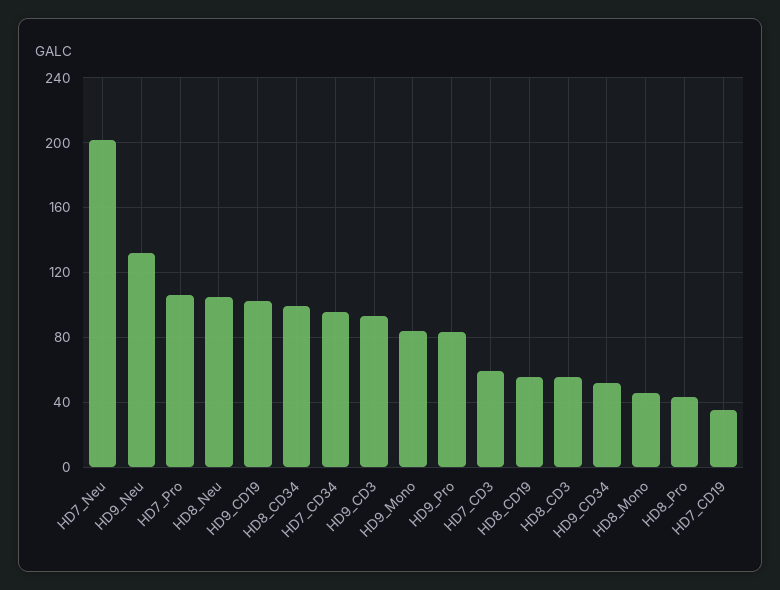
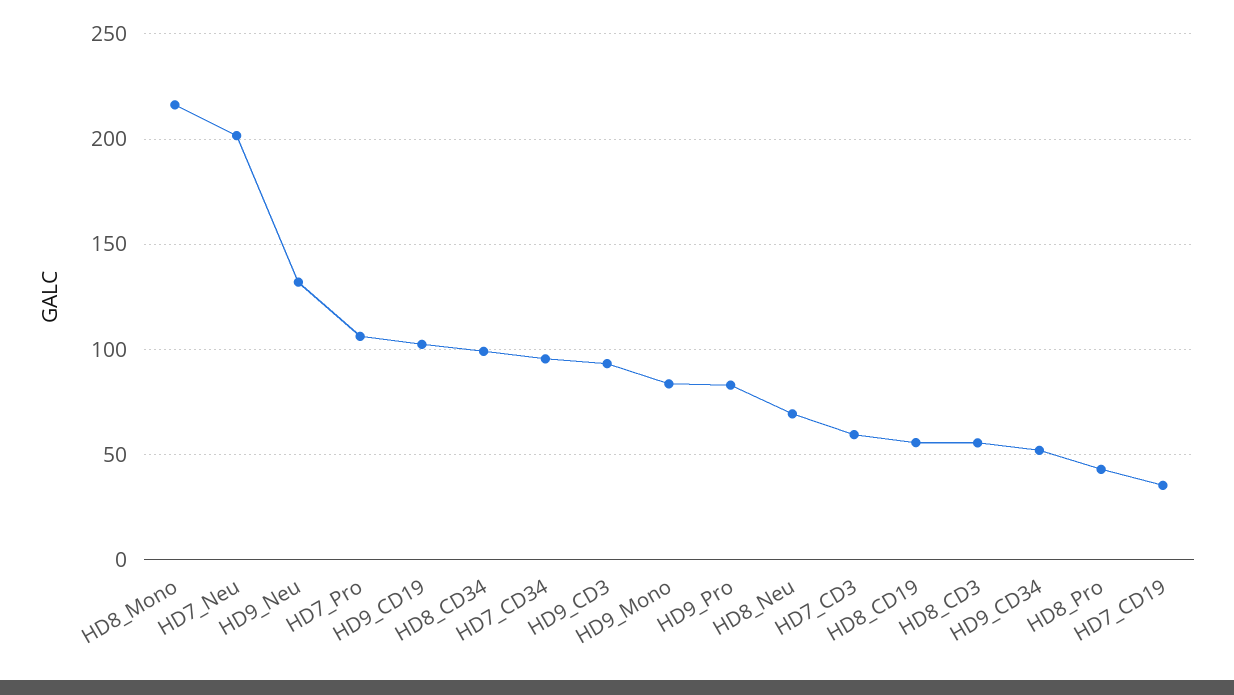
HD8_Neu: 105 -> 70
HD8_Mono: 45 -> 215

